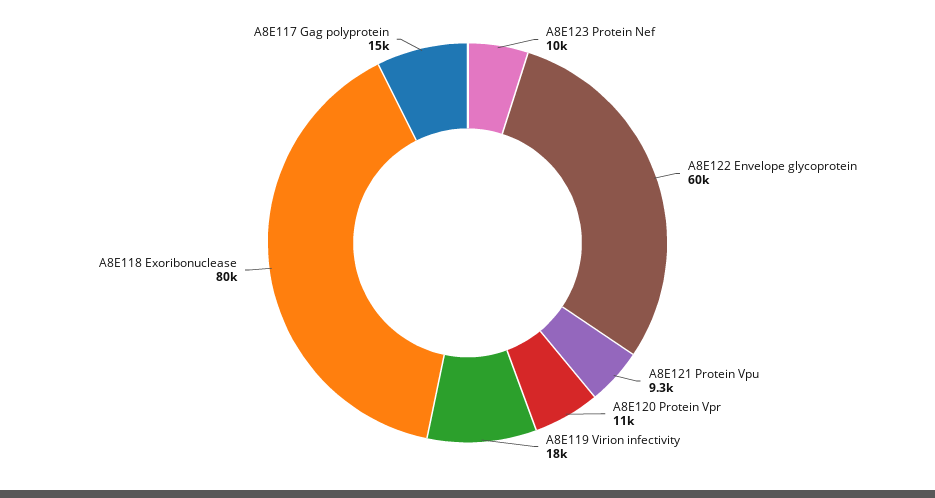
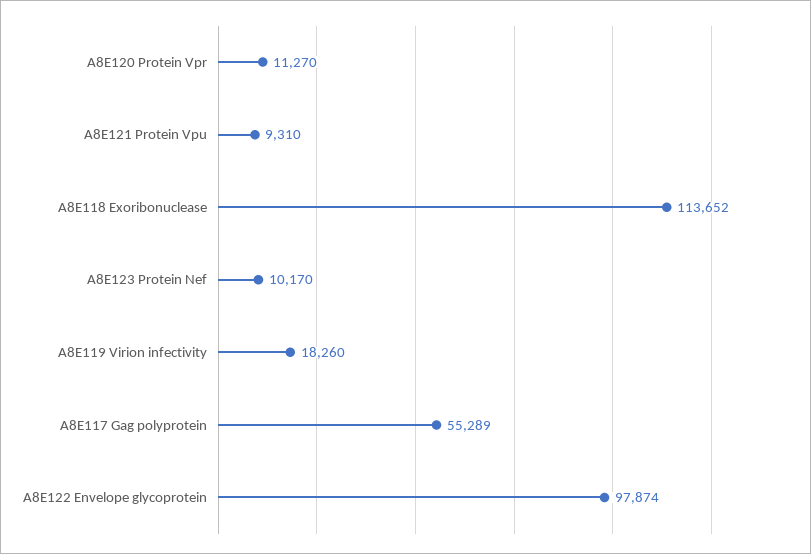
A8E122 Envelope glycoprotein: 60000 -> 97874
A8E118 Exoribonuclease: 80000 -> 113652
A8E117 Gag polyprotein: 15000 -> 55289

